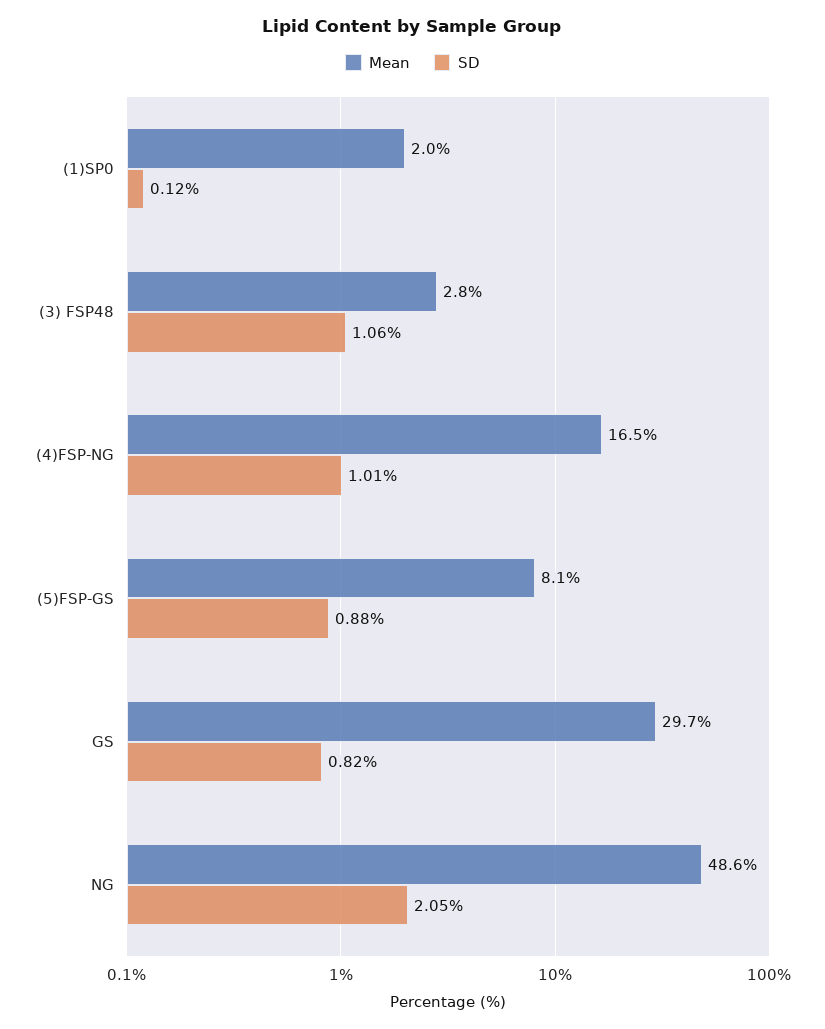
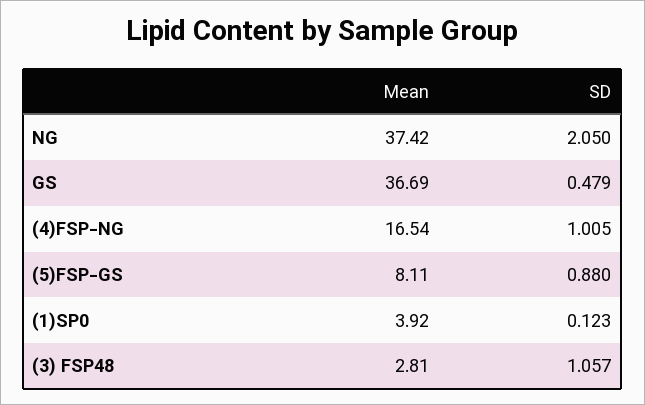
Mean, (1)SP0: 2 -> 3.92
Mean, GS: 29.7 -> 36.69
SD, GS: 0.82 -> 0.479
Mean, NG: 48.6 -> 37.42

